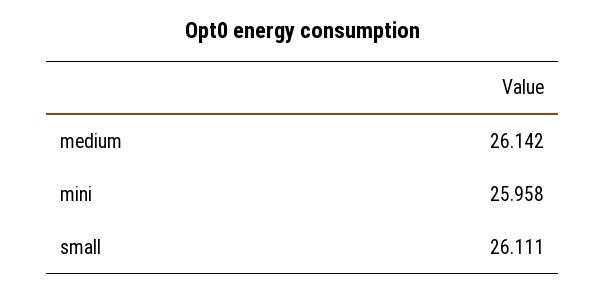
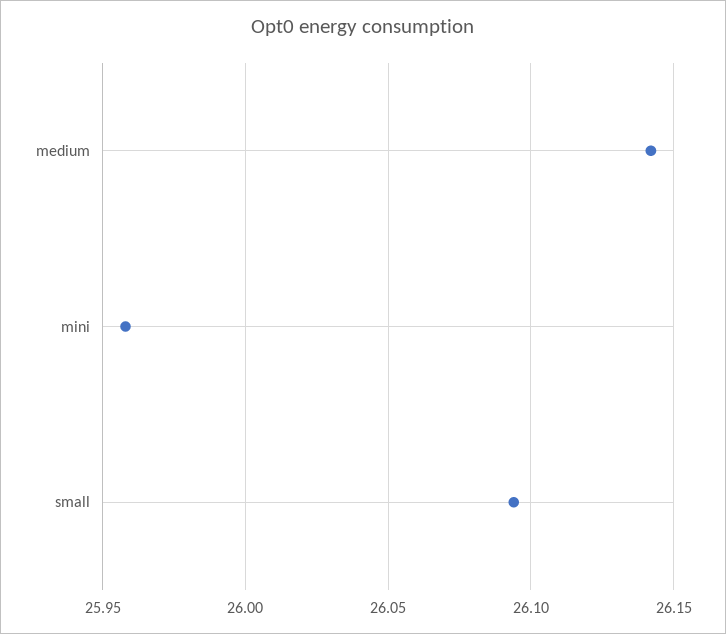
small: 26.111 -> 26.095

